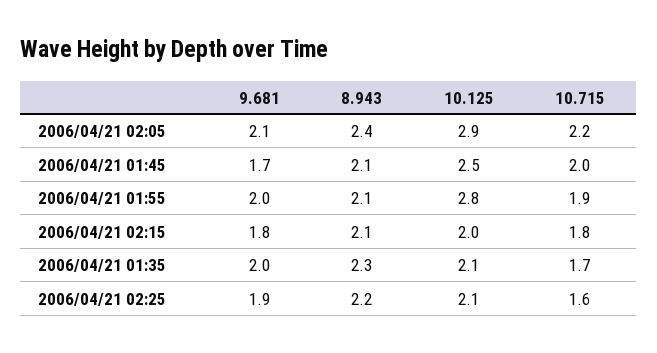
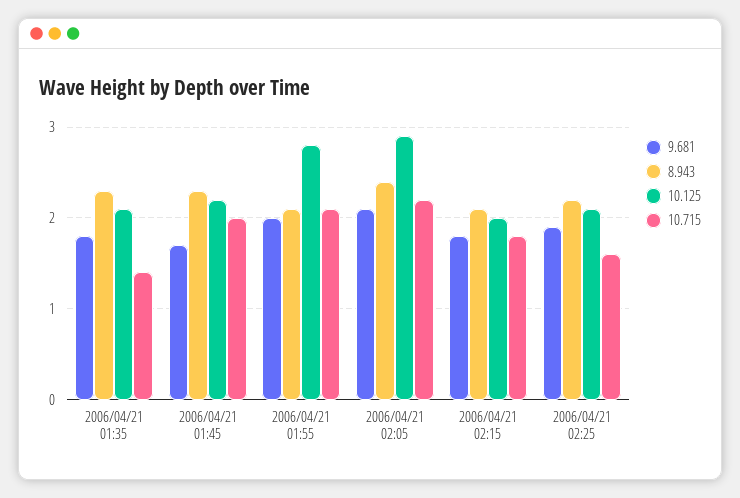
8.943, 2006/04/21 01:45: 2.1 -> 2.3
10.125, 2006/04/21 01:45: 2.5 -> 2.2
10.715, 2006/04/21 01:55: 1.9 -> 2.1
9.681, 2006/04/21 01:35: 2 -> 1.8
10.715, 2006/04/21 01:35: 1.7 -> 1.4

